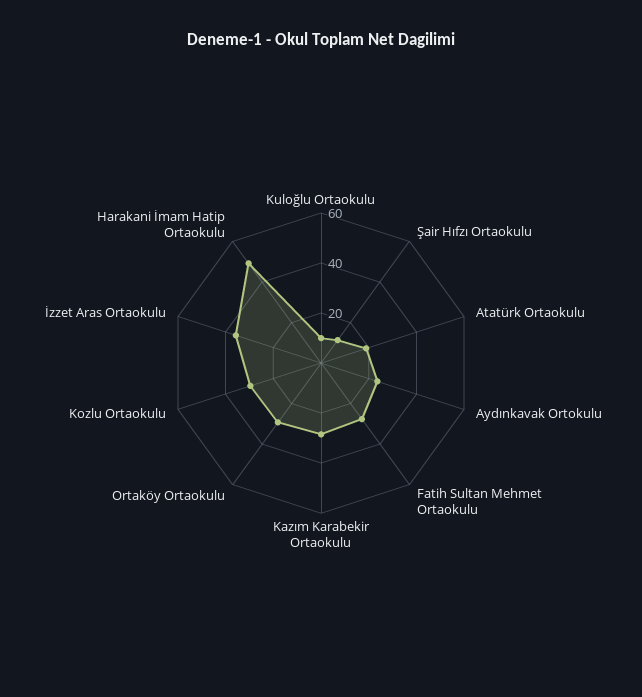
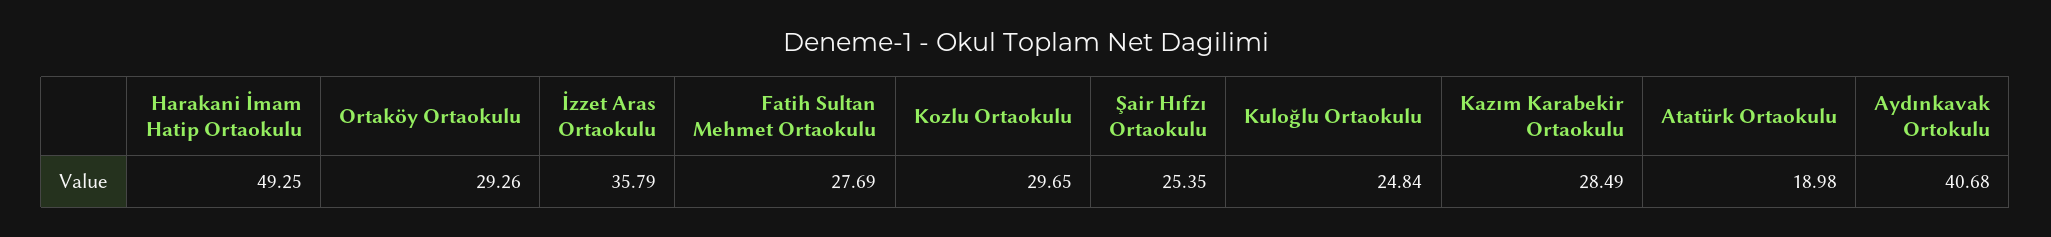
Kuloğlu Ortaokulu: 10 -> 24.84
Şair Hıfzı Ortaokulu: 10 -> 25.35
Aydınkavak Ortokulu: 25 -> 40.68

